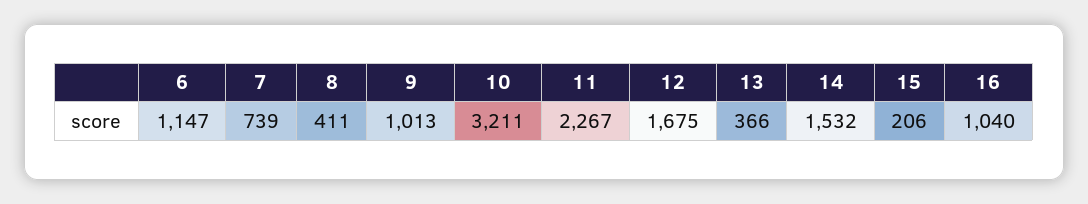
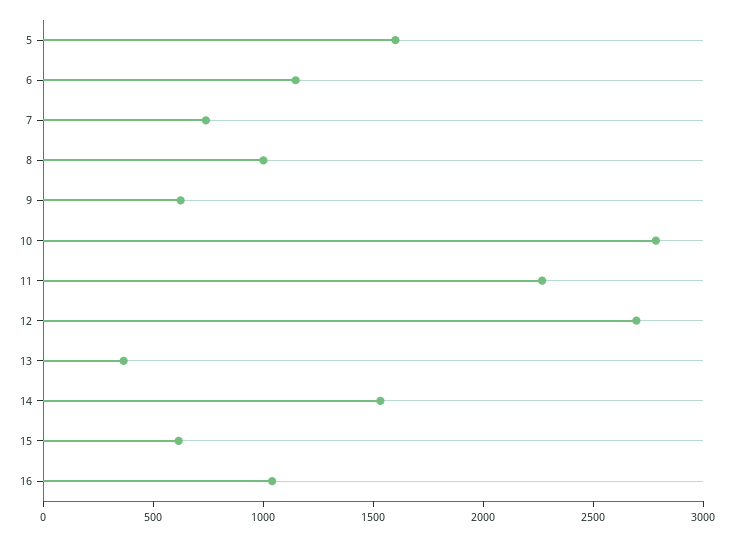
8: 411 -> 1000
9: 1013 -> 600
10: 3211 -> 2800
12: 1675 -> 2700
15: 206 -> 600
5: none -> 1600

